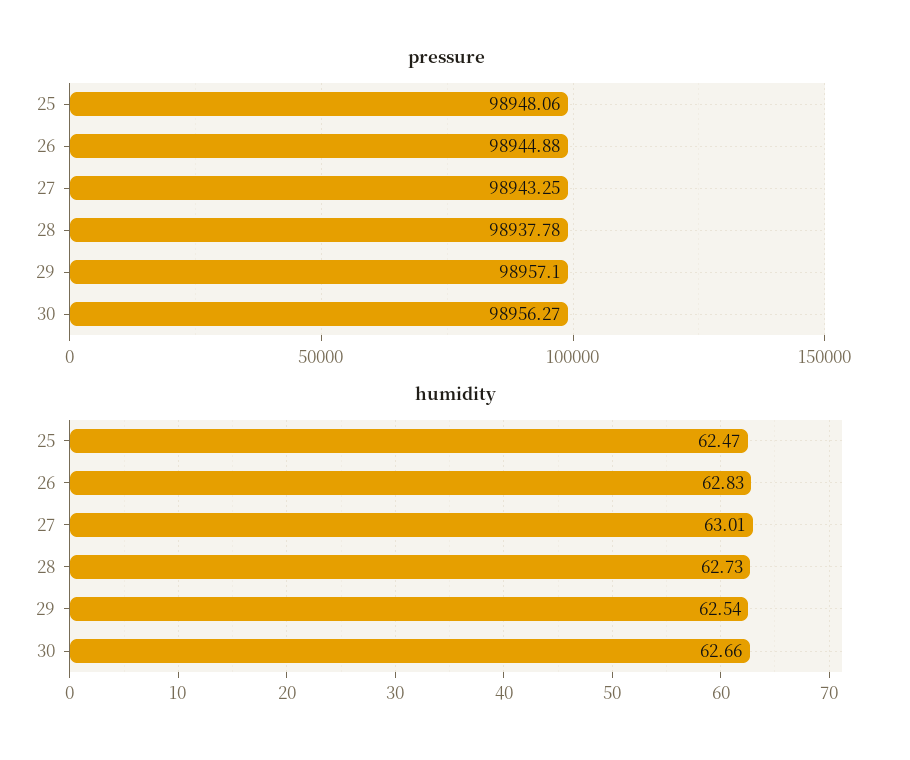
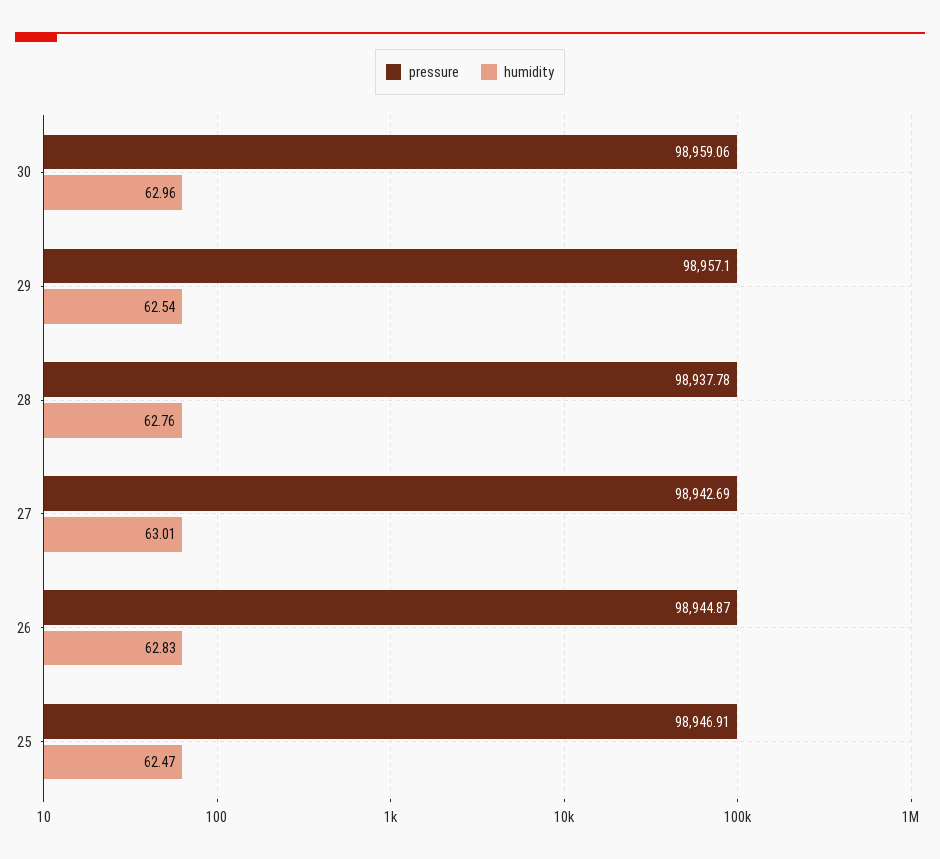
pressure, 25: 98948.06 -> 98946.91
pressure, 26: 98944.88 -> 98944.87
pressure, 27: 98943.25 -> 98942.69
pressure, 30: 98956.27 -> 98959.06
humidity, 28: 62.73 -> 62.76
humidity, 30: 62.66 -> 62.96

